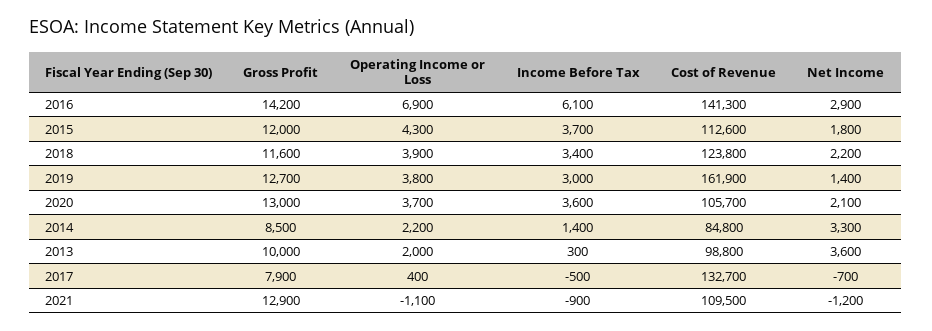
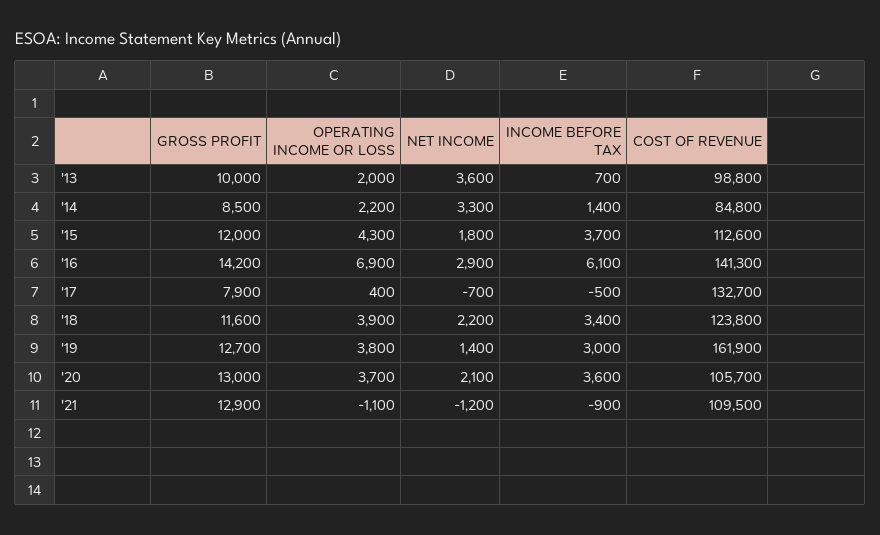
Income Before Tax, 2013: 300 -> 700

